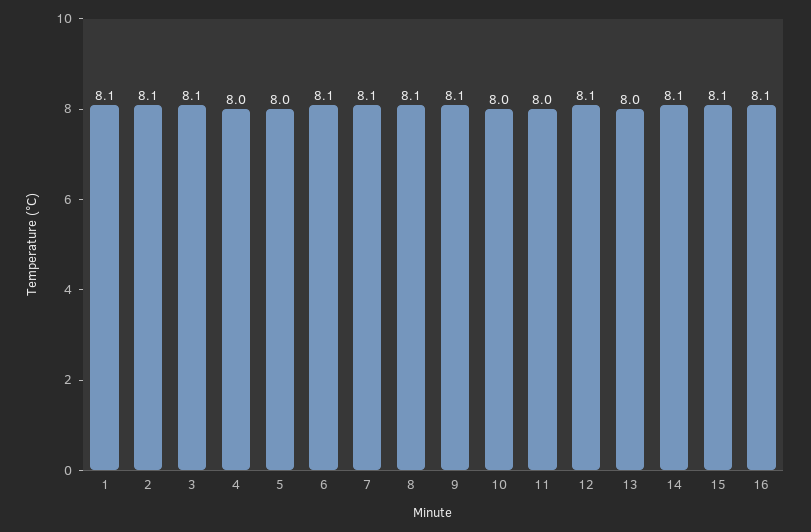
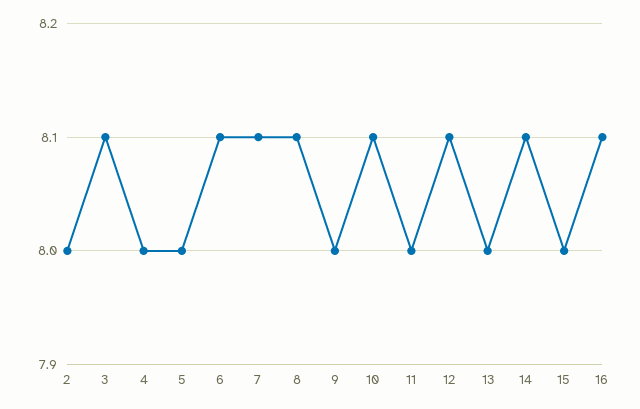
1: 8.1 -> none
2: 8.1 -> 8
9: 8.1 -> 8
10: 8 -> 8.1
15: 8.1 -> 8

